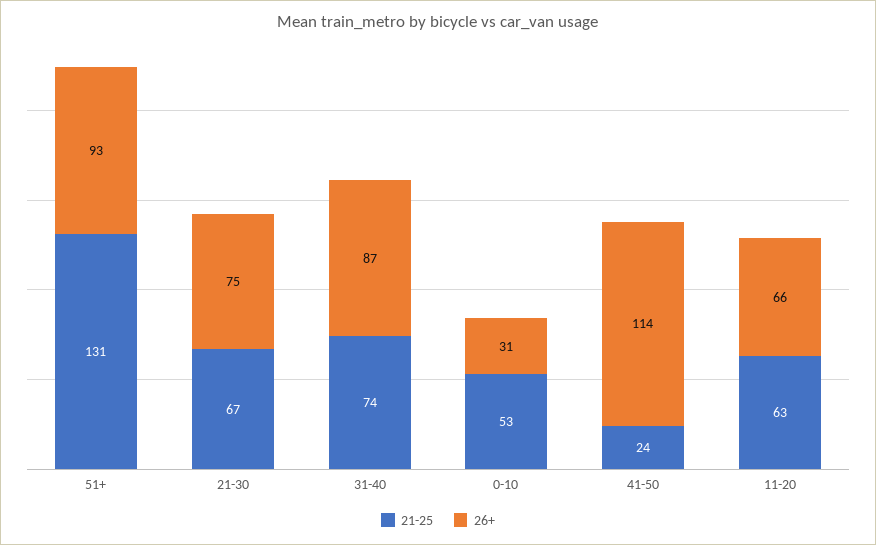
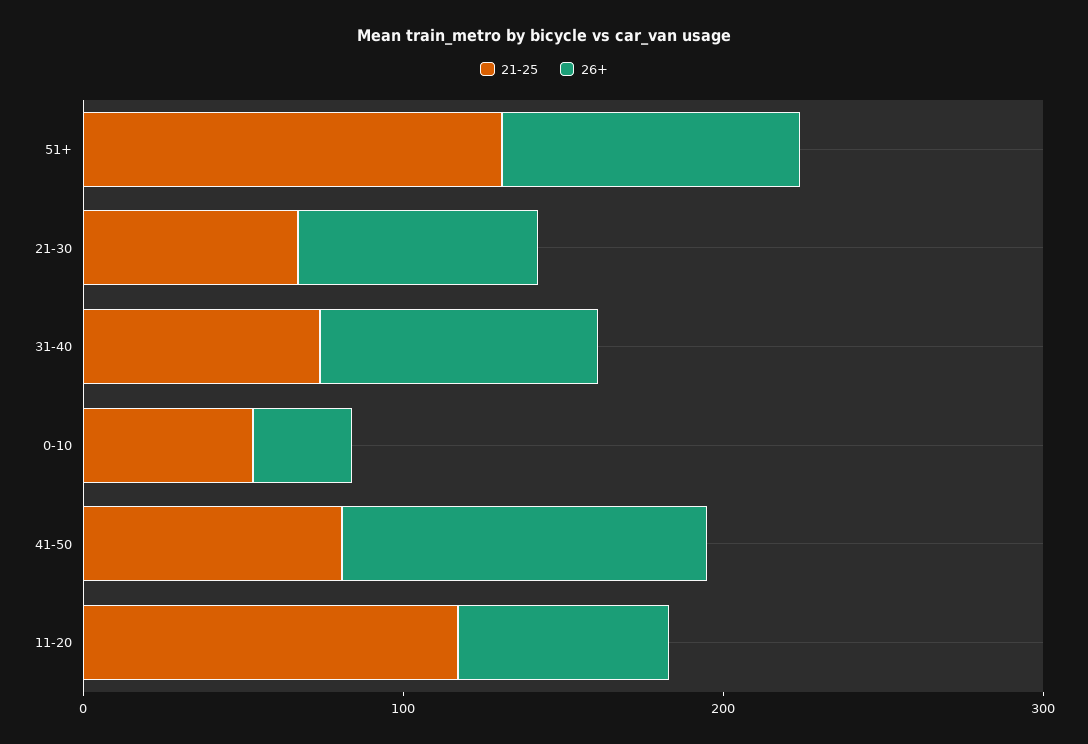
21-25, 41-50: 24 -> 80
21-25, 11-20: 63 -> 120

